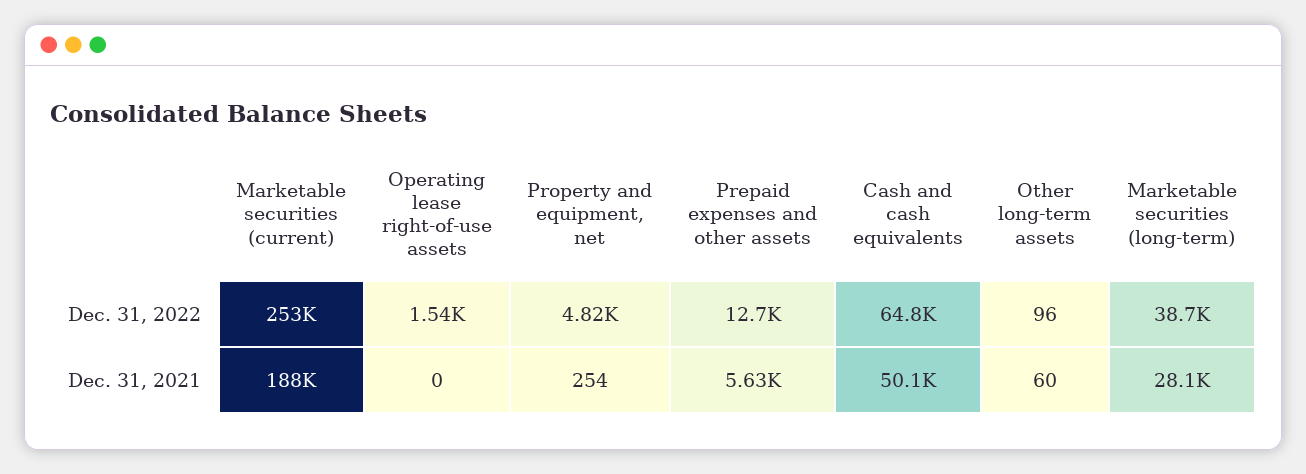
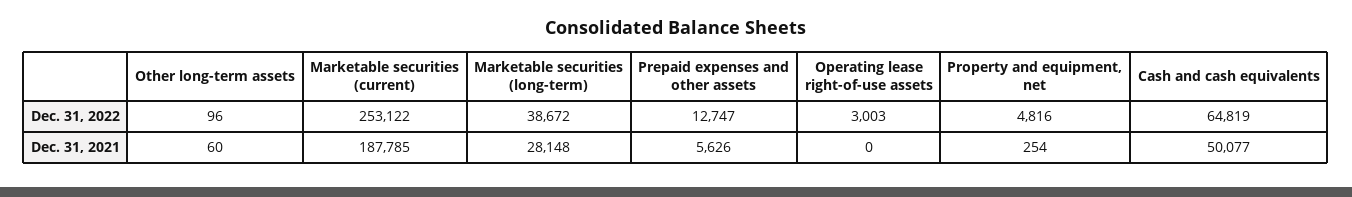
Operating lease right-of-use assets, Dec. 31, 2022: 1540 -> 3003

